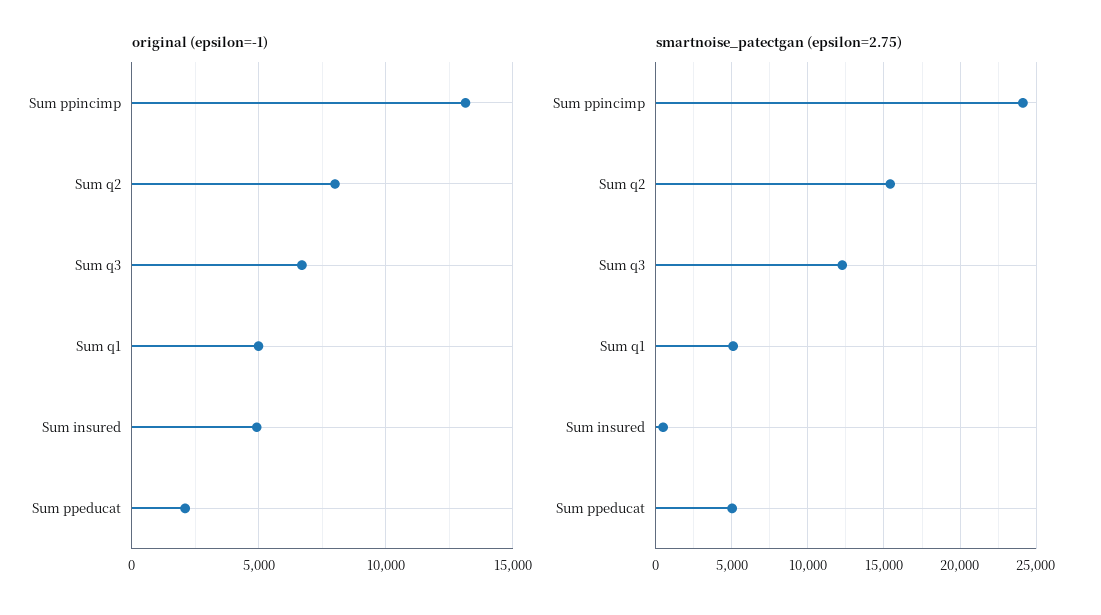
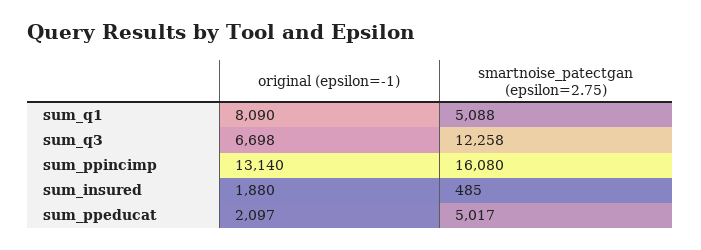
original (epsilon=-1), Sum q2: 8000 -> none
original (epsilon=-1), Sum q1: 5000 -> 8090
original (epsilon=-1), Sum insured: 5000 -> 1880
smartnoise_patectgan (epsilon=2.75), Sum ppincimp: 24000 -> 16080
smartnoise_patectgan (epsilon=2.75), Sum q2: 15500 -> none

